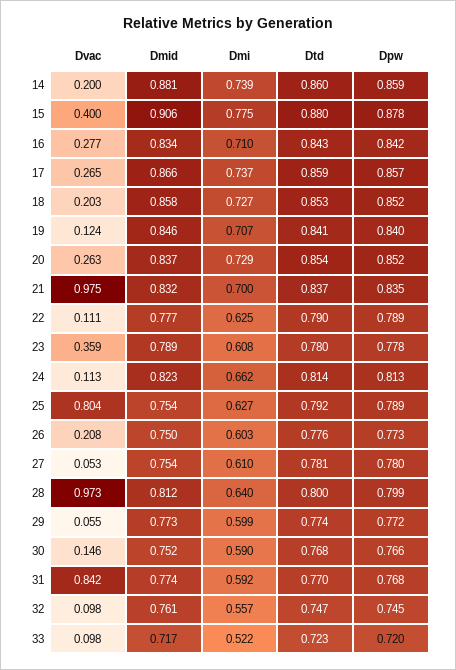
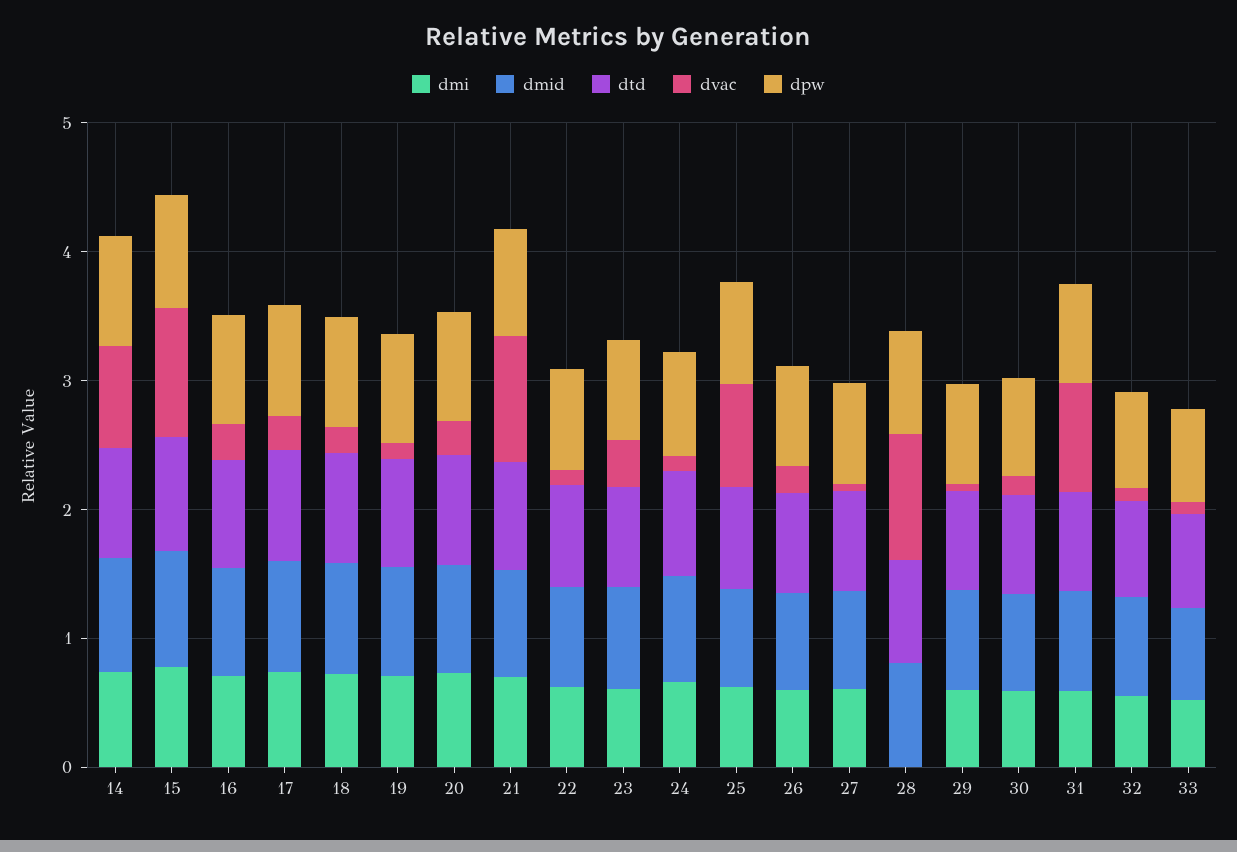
Dvac, 14: 0.2 -> 0.8
Dvac, 15: 0.4 -> 1
Dmi, 28: 0.64 -> 0

